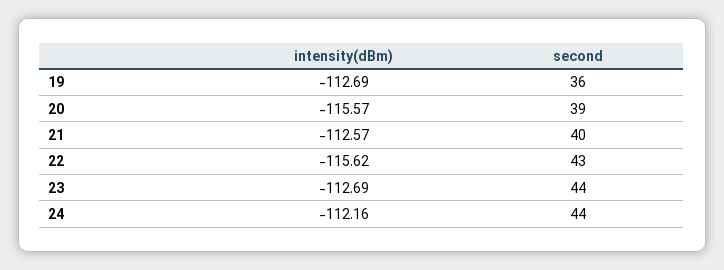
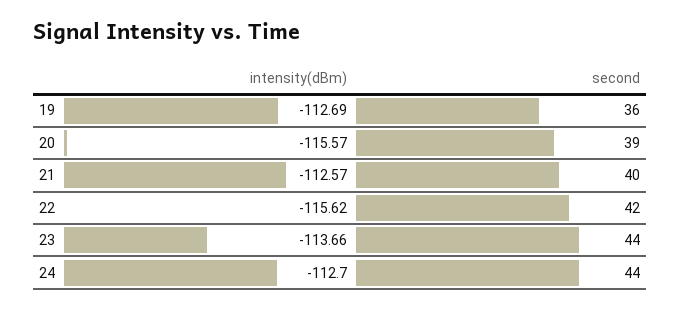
second, 22: 43 -> 42
intensity(dBm), 23: -112.69 -> -113.66
intensity(dBm), 24: -112.16 -> -112.7

